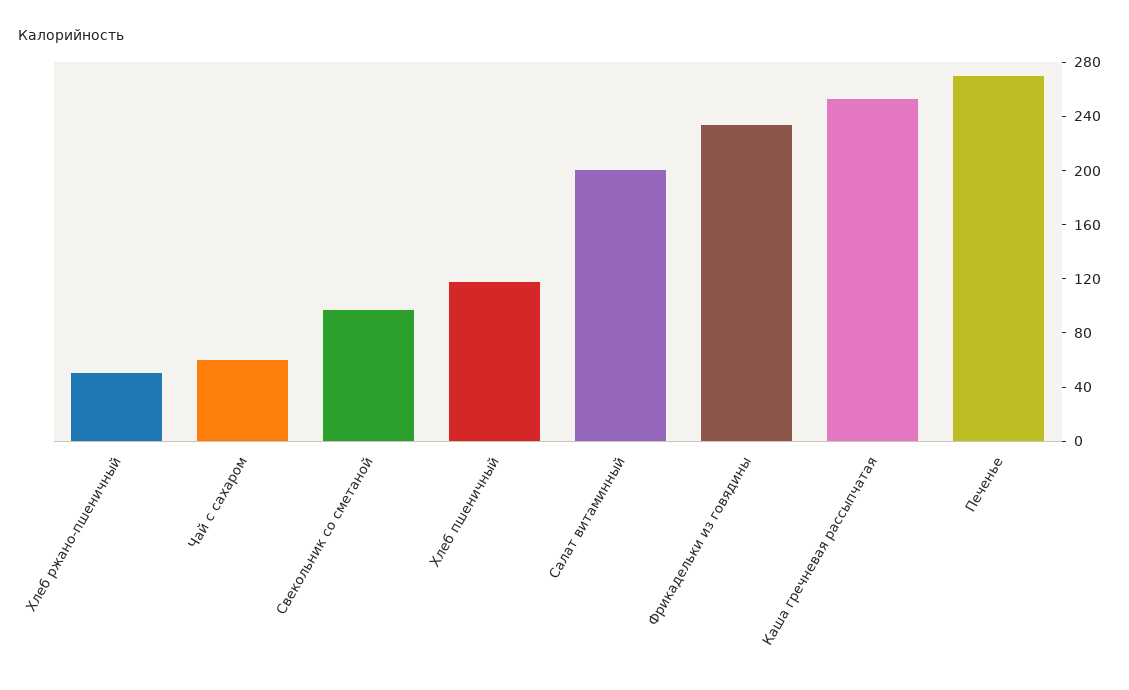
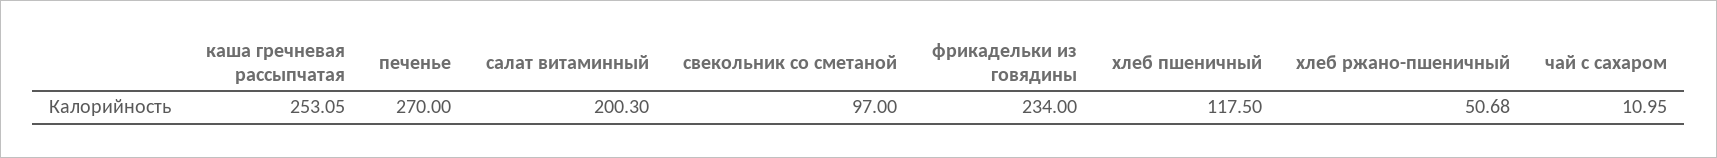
Чай с сахаром: 60 -> 10.95

